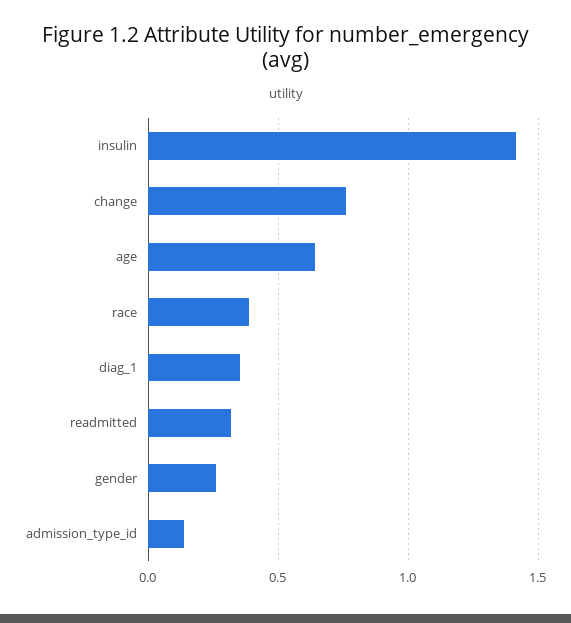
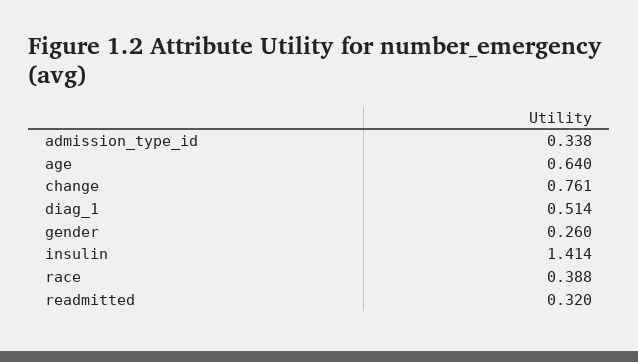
diag_1: 0.35 -> 0.514
admission_type_id: 0.15 -> 0.338

